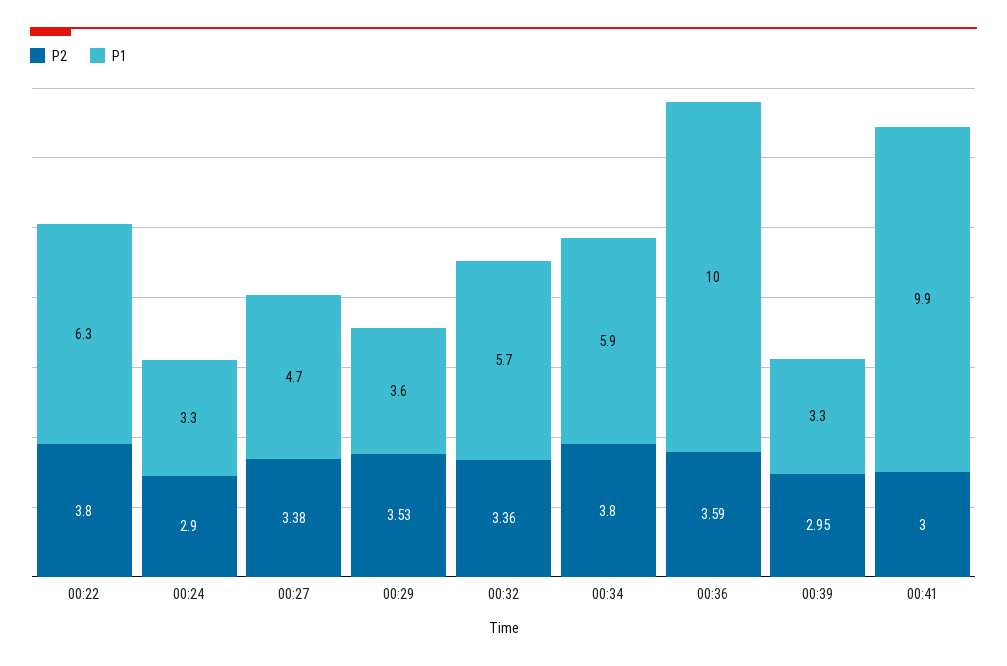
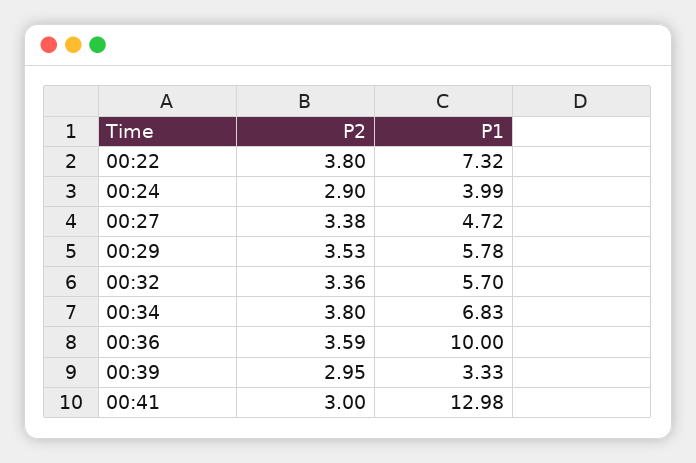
P1, 00:22: 6.3 -> 7.32
P1, 00:24: 3.3 -> 3.99
P1, 00:29: 3.6 -> 5.78
P1, 00:34: 5.9 -> 6.83
P1, 00:41: 9.9 -> 12.98

